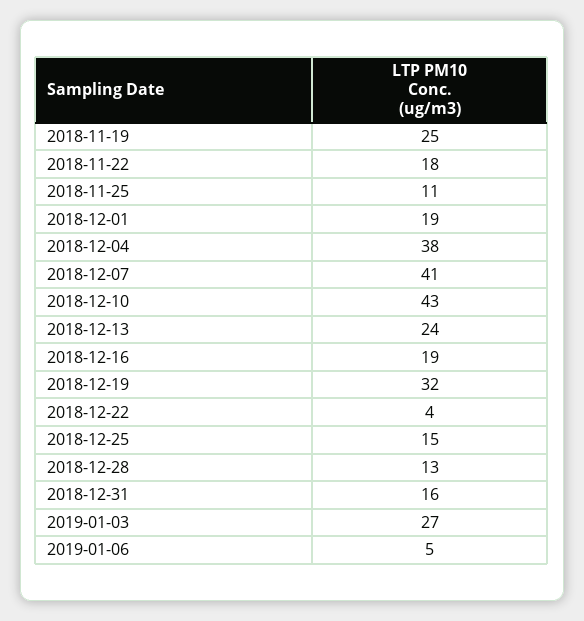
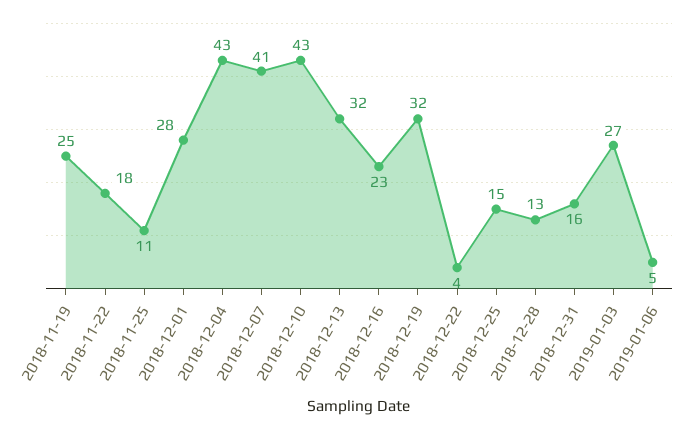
2018-12-01: 19 -> 28
2018-12-04: 38 -> 43
2018-12-13: 24 -> 32
2018-12-16: 19 -> 23

